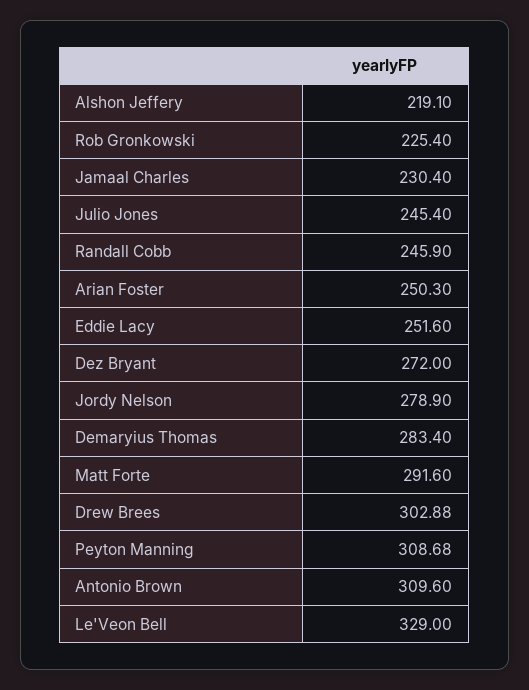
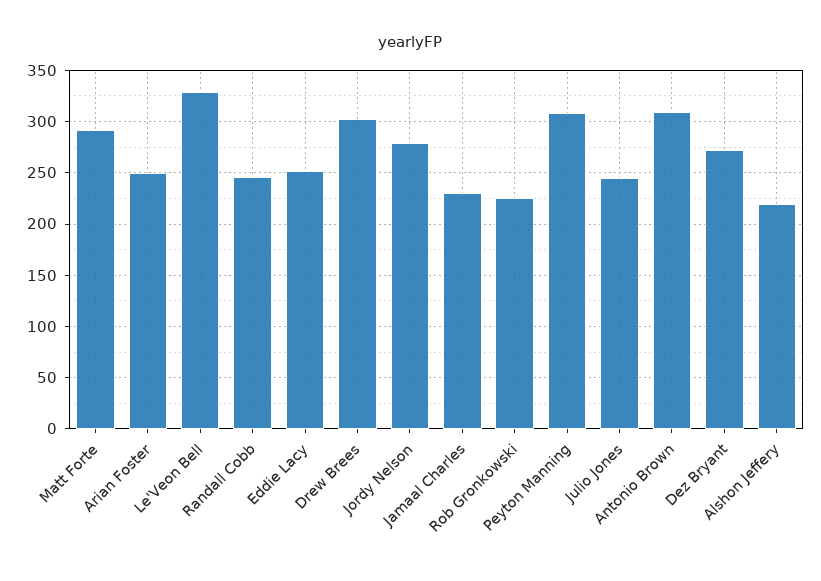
Demaryius Thomas: 283.4 -> none

